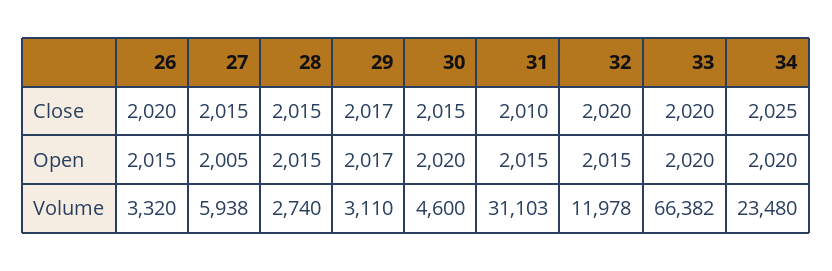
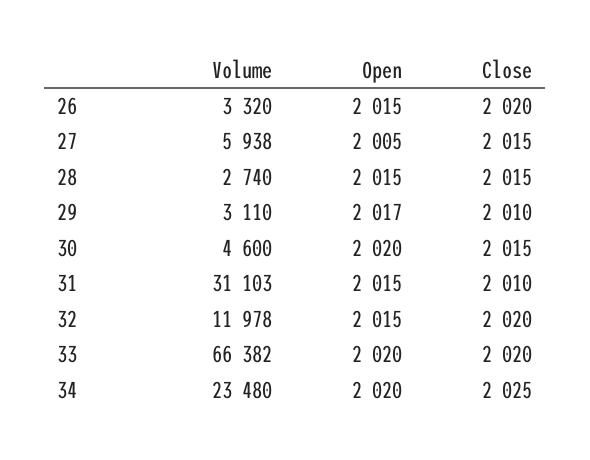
29, Close: 2017 -> 2010

